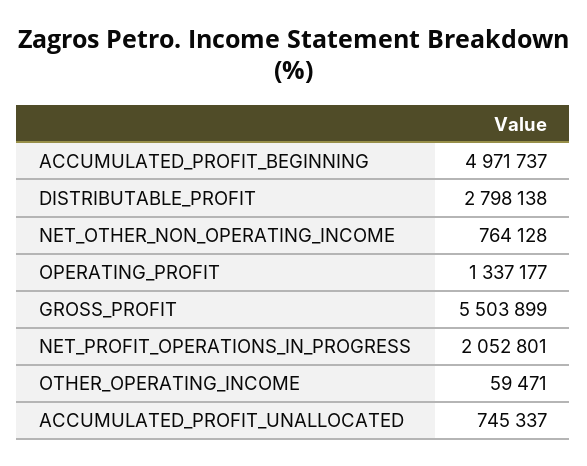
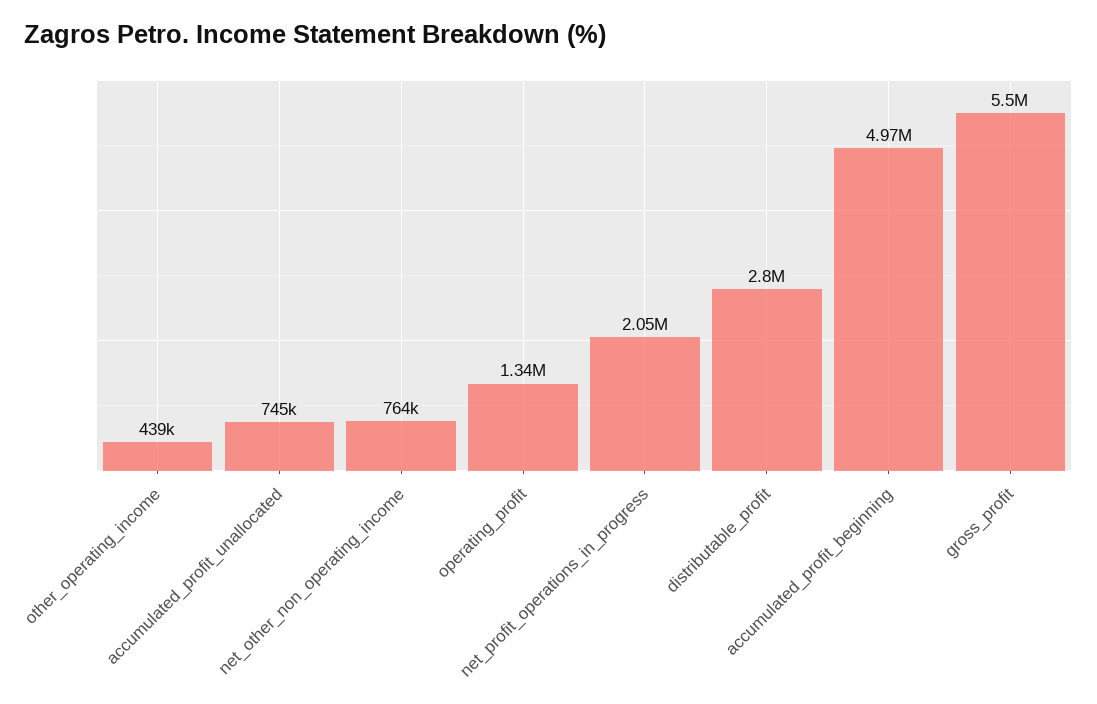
OTHER_OPERATING_INCOME: 59471 -> 439000

